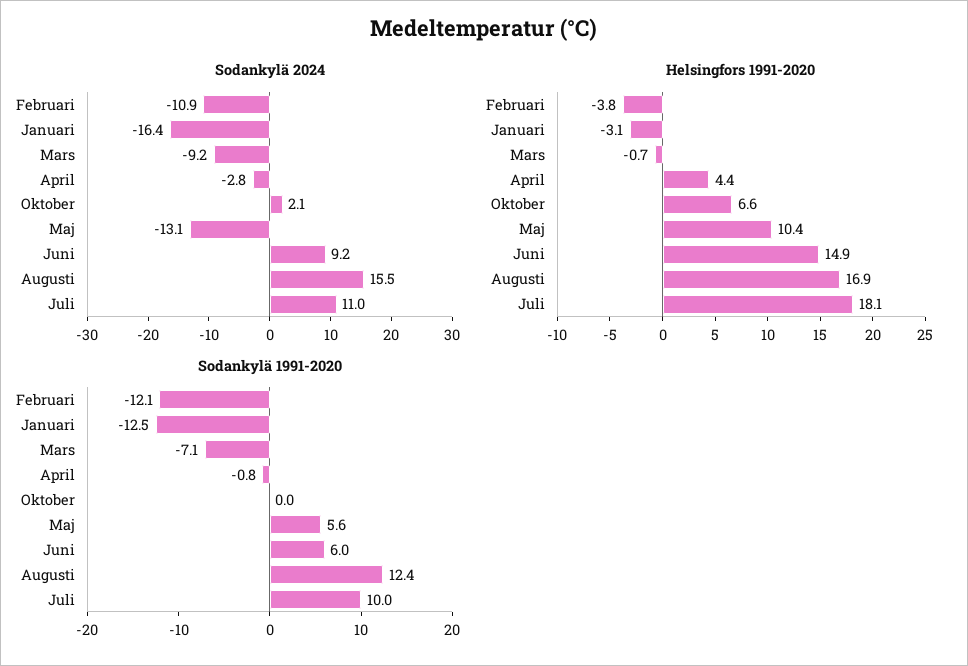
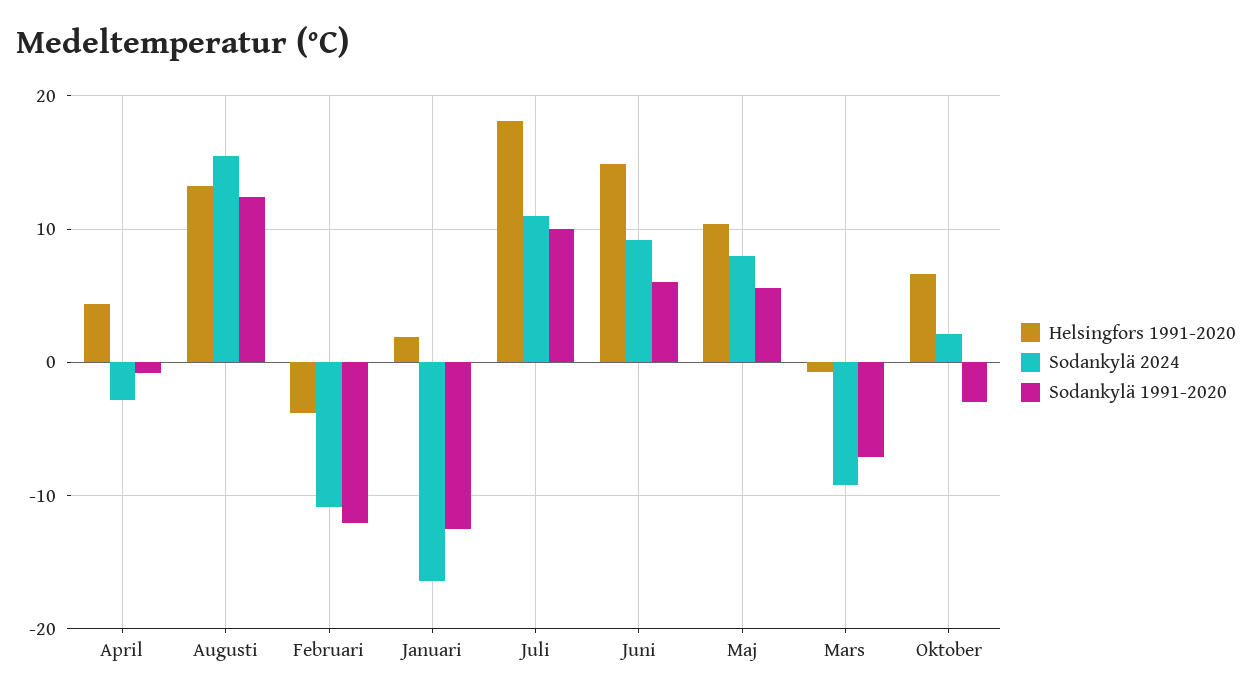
Sodankylä 2024, Maj: -13.1 -> 8
Helsingfors 1991-2020, Januari: -3.1 -> 2
Helsingfors 1991-2020, Augusti: 16.9 -> 13
Sodankylä 1991-2020, Oktober: 0 -> -3

